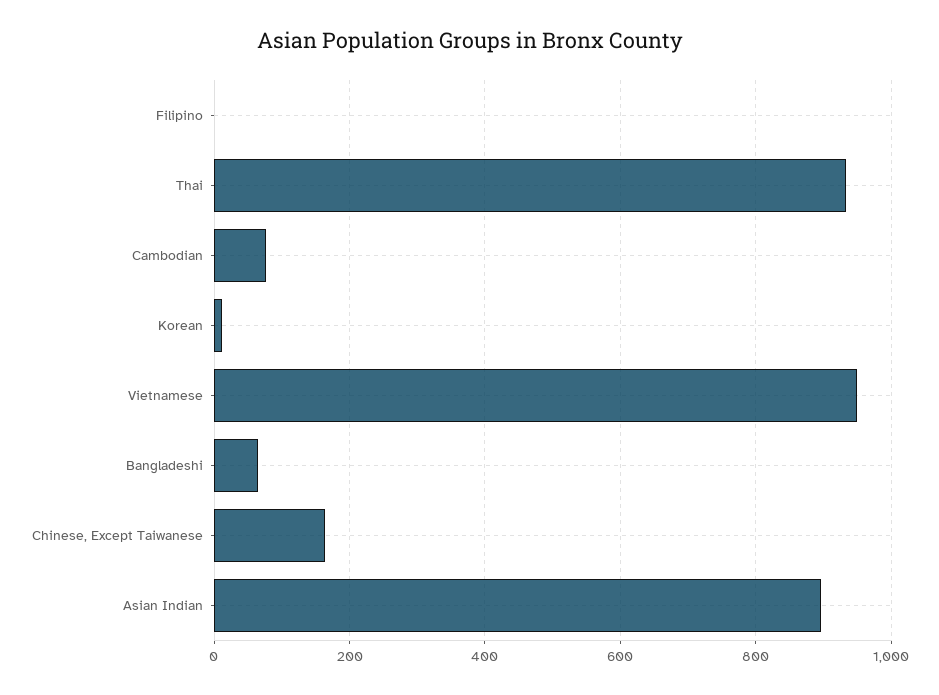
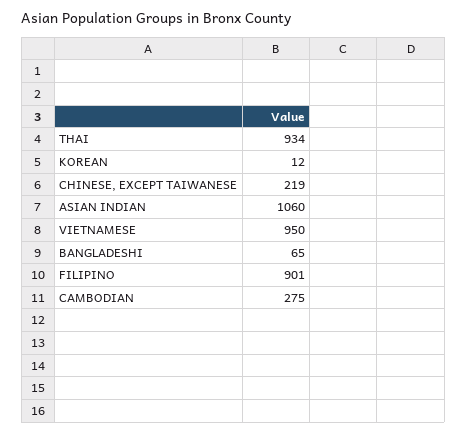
Filipino: 0 -> 901
Cambodian: 80 -> 275
Chinese, Except Taiwanese: 160 -> 219
Asian Indian: 900 -> 1060

